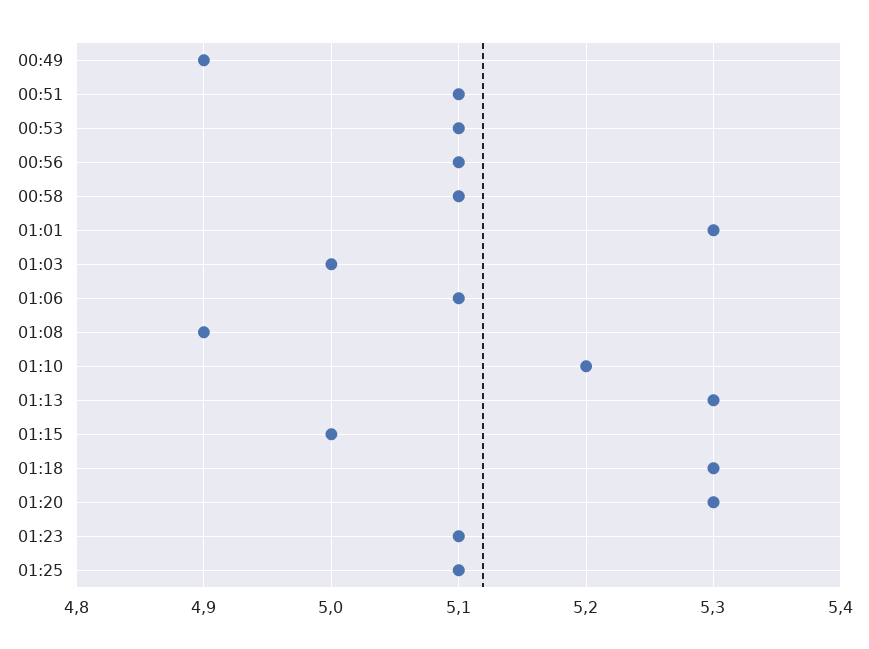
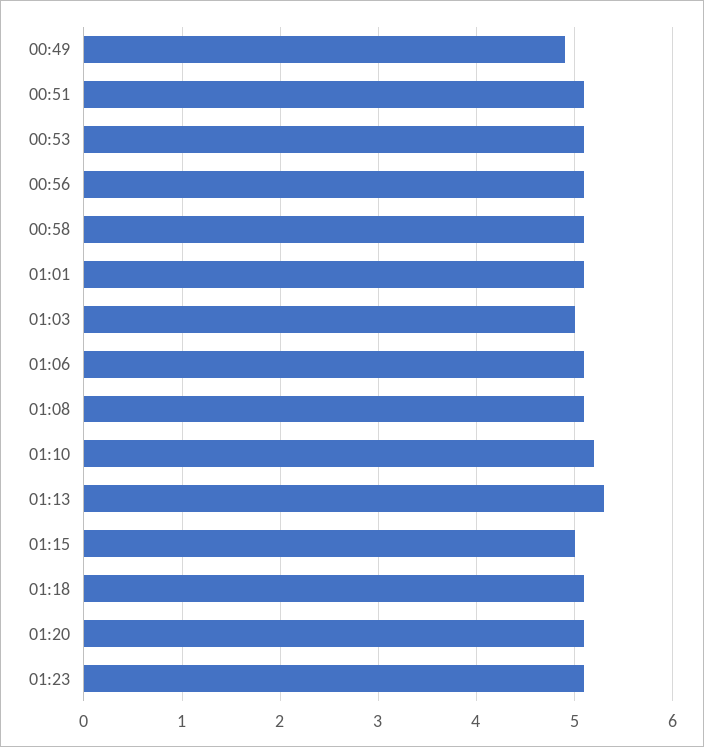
01:01: 5.3 -> 5.1
01:08: 4.9 -> 5.1
01:18: 5.3 -> 5.1
01:20: 5.3 -> 5.1
01:25: 5.1 -> none

